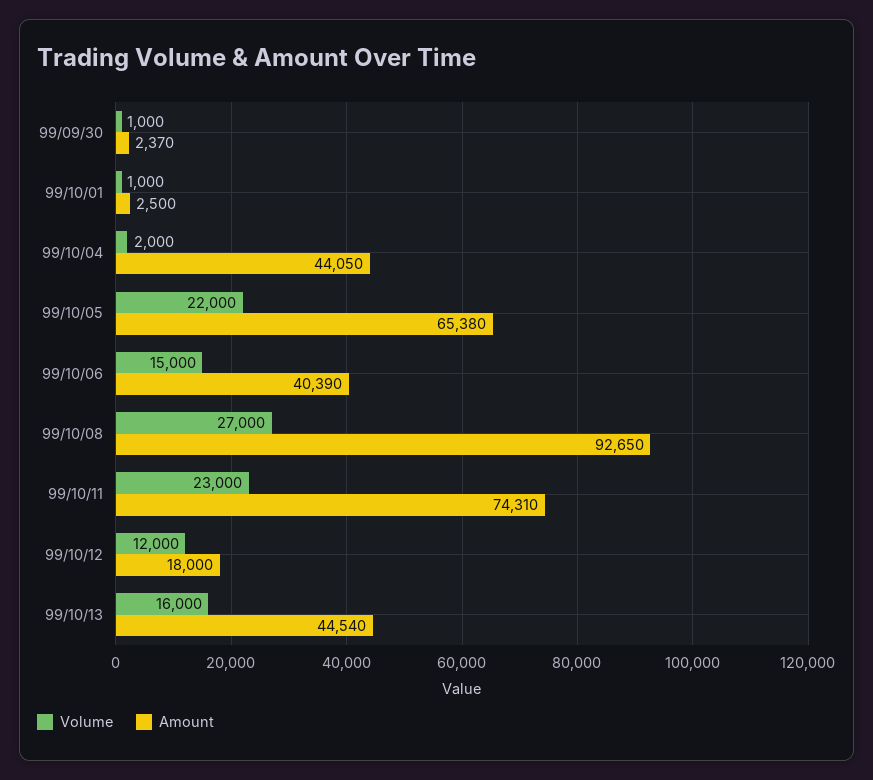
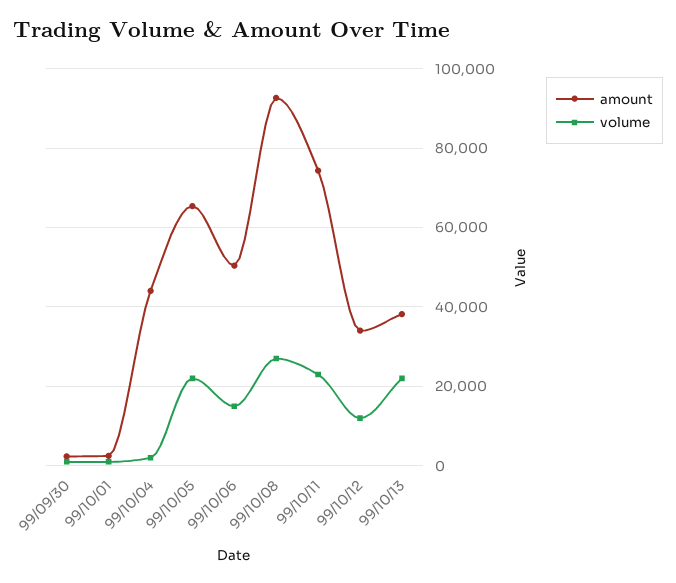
Amount, 99/10/06: 40390 -> 50000
Amount, 99/10/12: 18000 -> 34000
Volume, 99/10/13: 16000 -> 22000
Amount, 99/10/13: 44540 -> 38000

